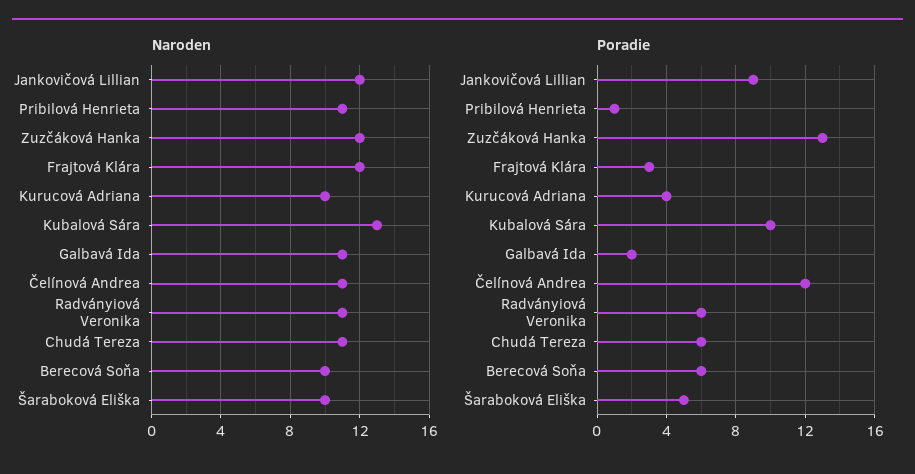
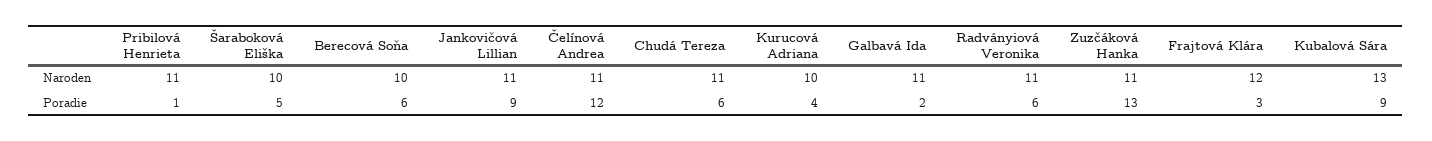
Naroden, Jankovičová Lillian: 12 -> 11
Naroden, Zuzčáková Hanka: 12 -> 11
Poradie, Kubalová Sára: 10 -> 9

